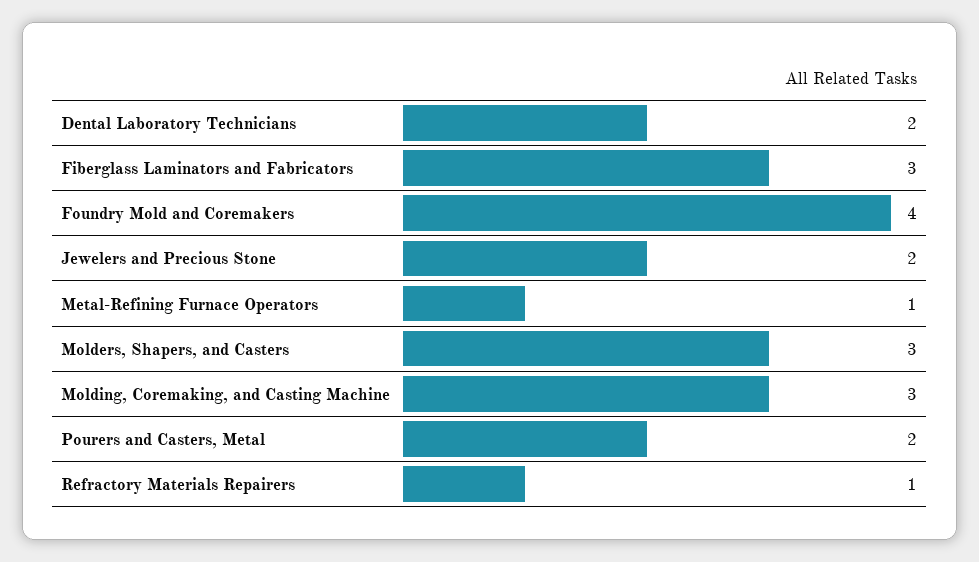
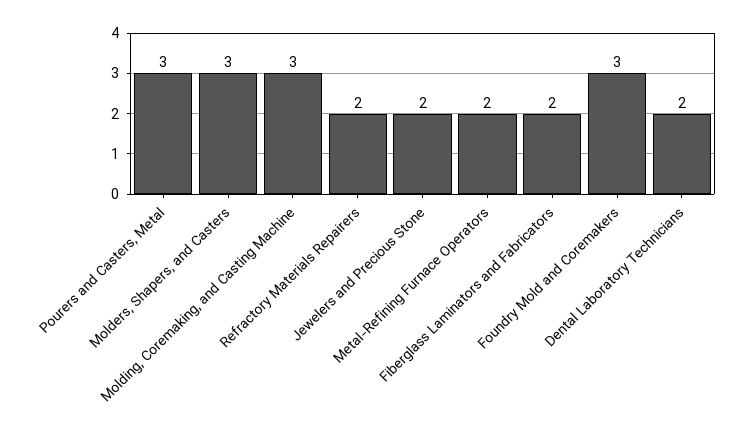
Fiberglass Laminators and Fabricators: 3 -> 2
Foundry Mold and Coremakers: 4 -> 3
Metal-Refining Furnace Operators: 1 -> 2
Pourers and Casters, Metal: 2 -> 3
Refractory Materials Repairers: 1 -> 2

